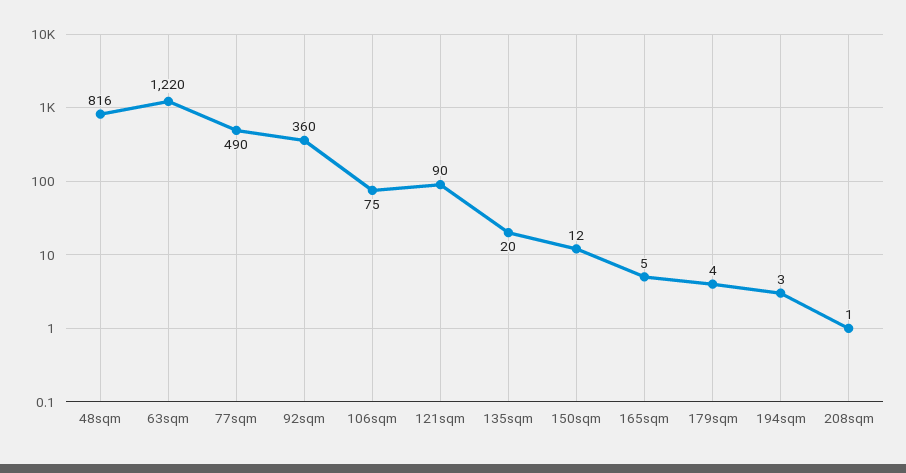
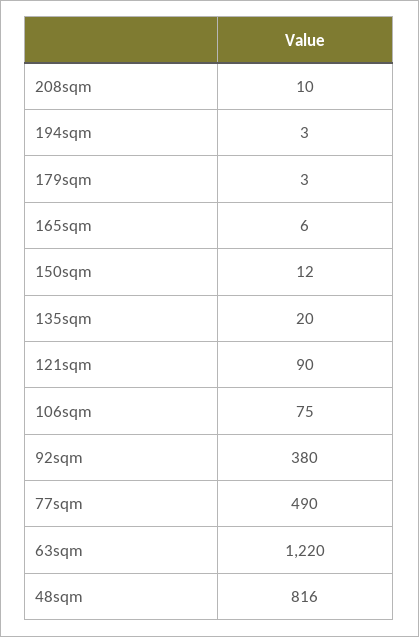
92sqm: 360 -> 380
165sqm: 5 -> 6
179sqm: 4 -> 3
208sqm: 1 -> 10

